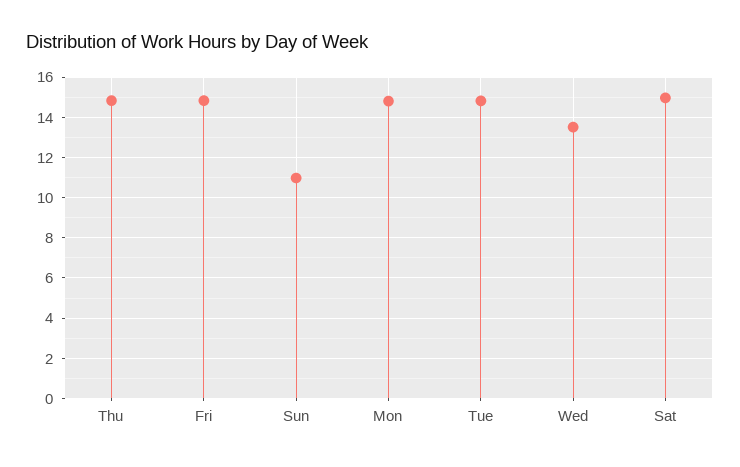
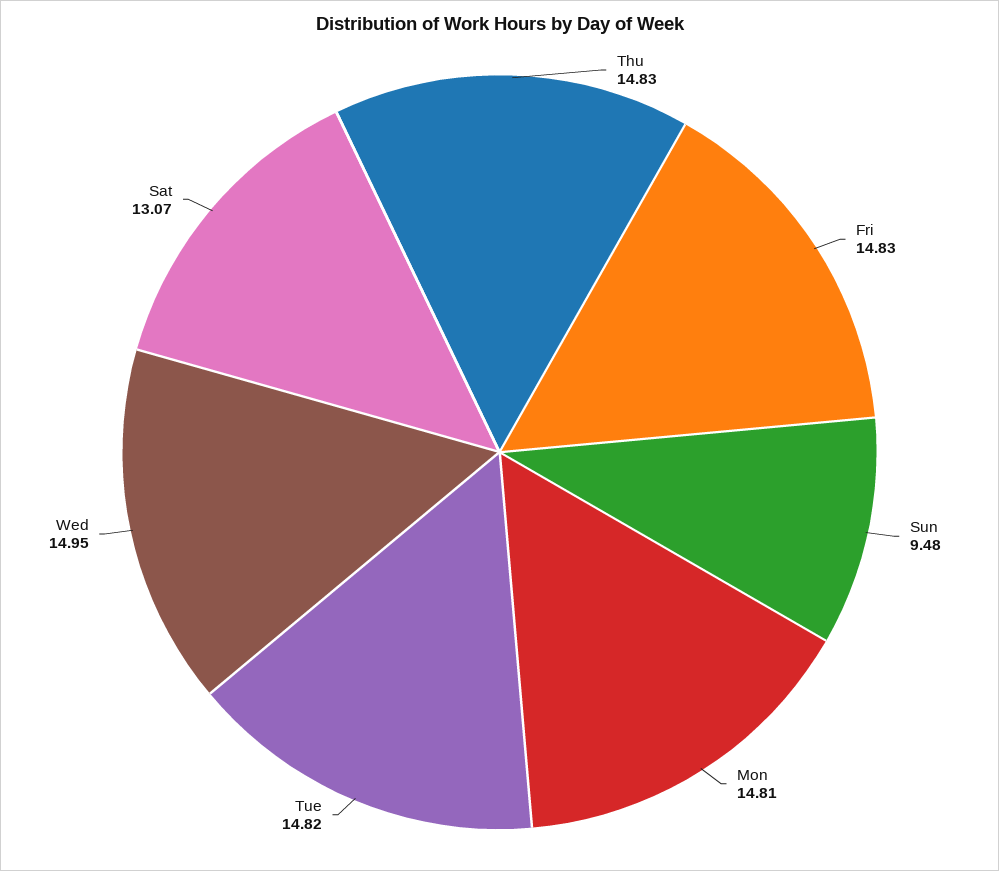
Sun: 11 -> 9.48
Wed: 13.5 -> 14.95
Sat: 15 -> 13.07

